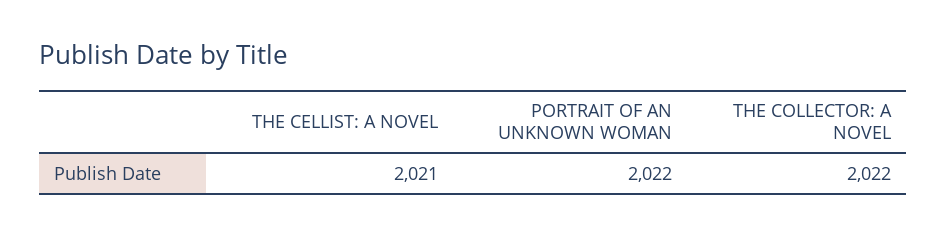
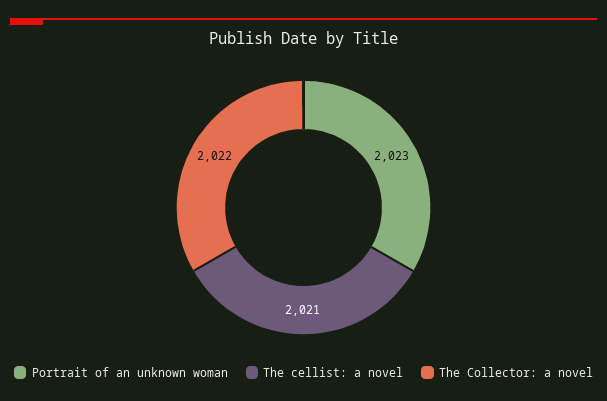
PORTRAIT OF AN UNKNOWN WOMAN: 2022 -> 2023

